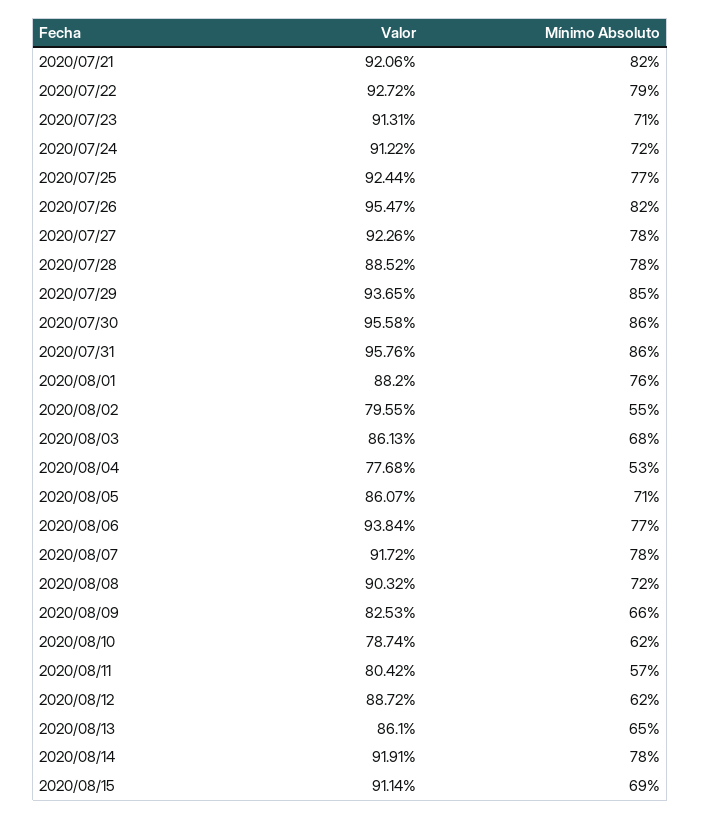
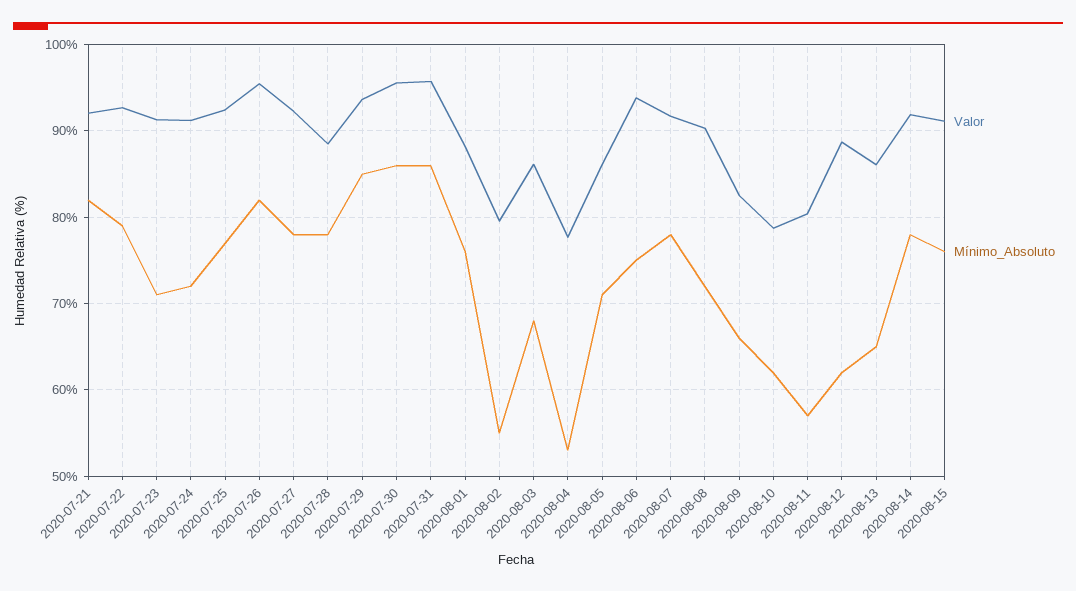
Mínimo Absoluto, 2020/08/06: 77 -> 75
Mínimo Absoluto, 2020/08/15: 69 -> 76

